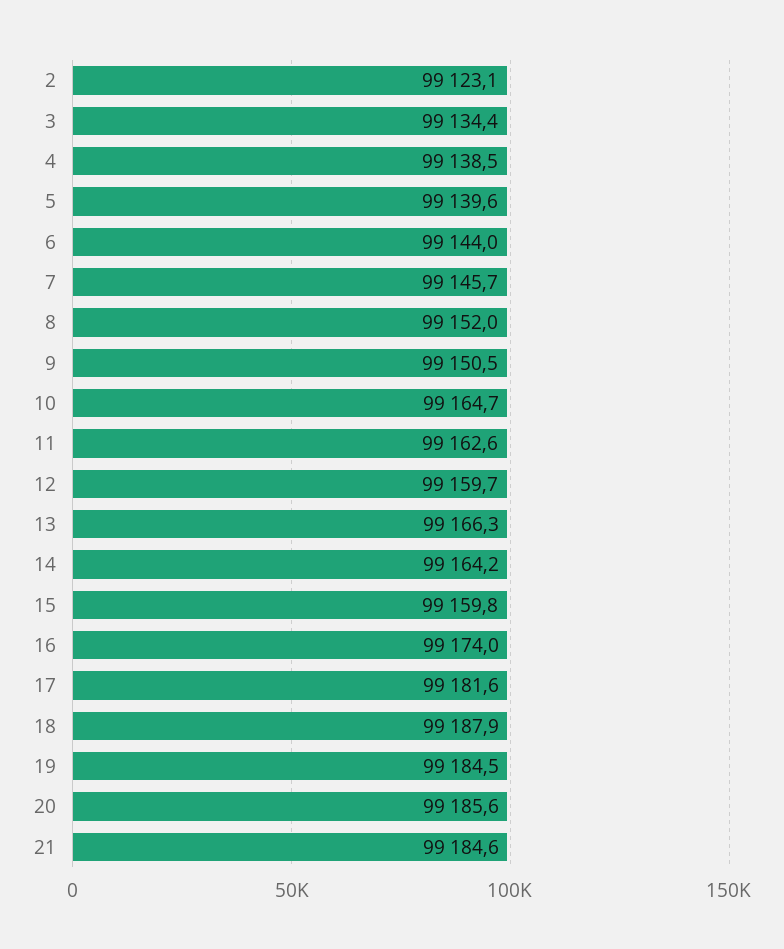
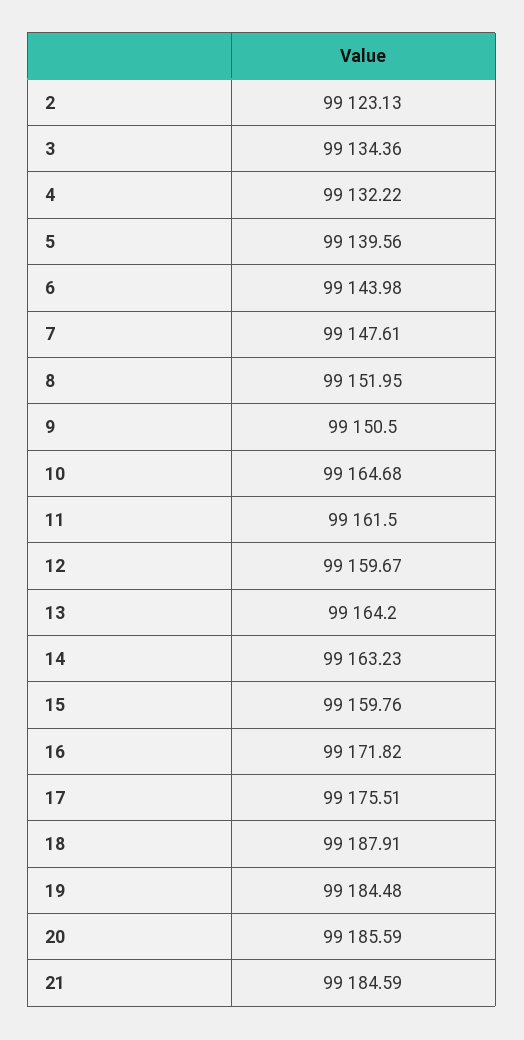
4: 99138.5 -> 99132.22
7: 99145.7 -> 99147.61
11: 99162.6 -> 99161.5
13: 99166.3 -> 99164.2
14: 99164.2 -> 99163.23
16: 99174 -> 99171.82
17: 99181.6 -> 99175.51

